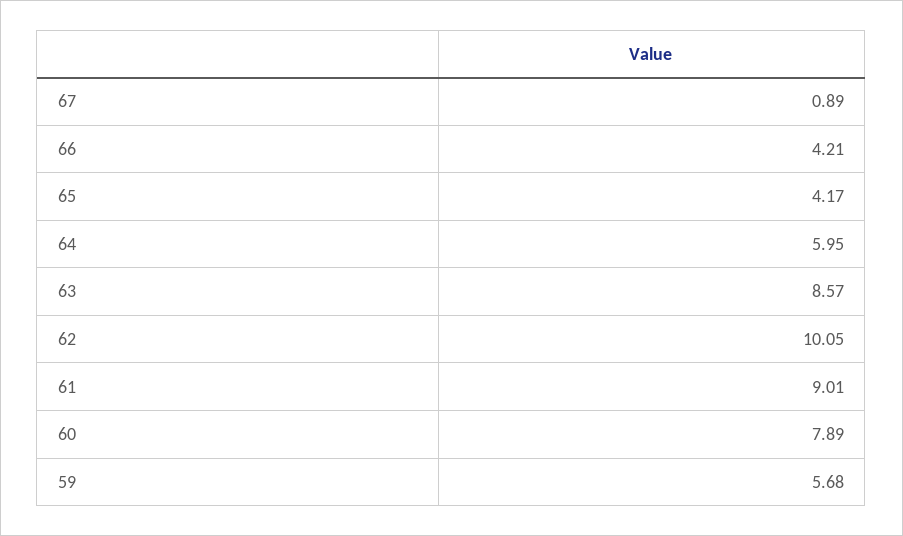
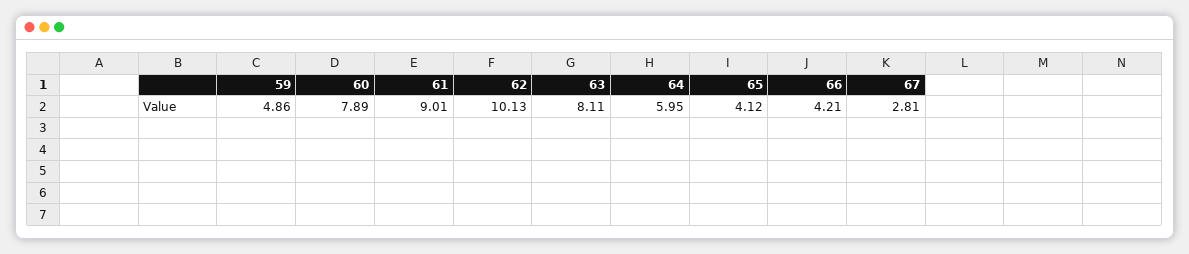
67: 0.89 -> 2.81
65: 4.17 -> 4.12
63: 8.57 -> 8.11
62: 10.05 -> 10.13
59: 5.68 -> 4.86

